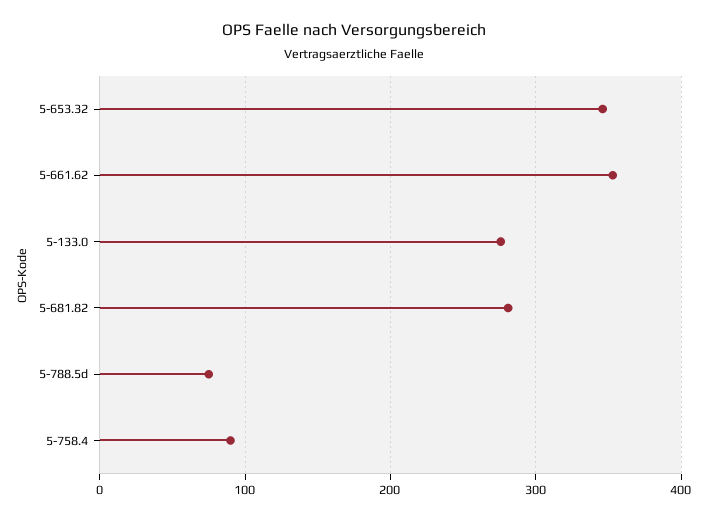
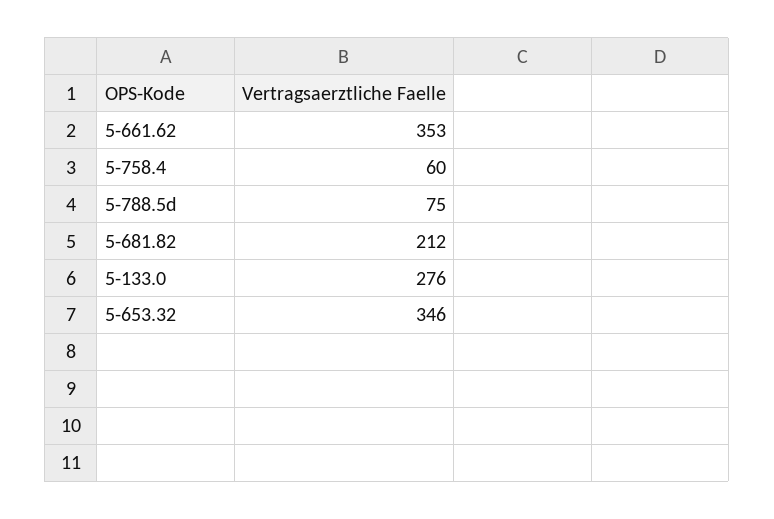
5-681.82: 280 -> 212
5-758.4: 90 -> 60

